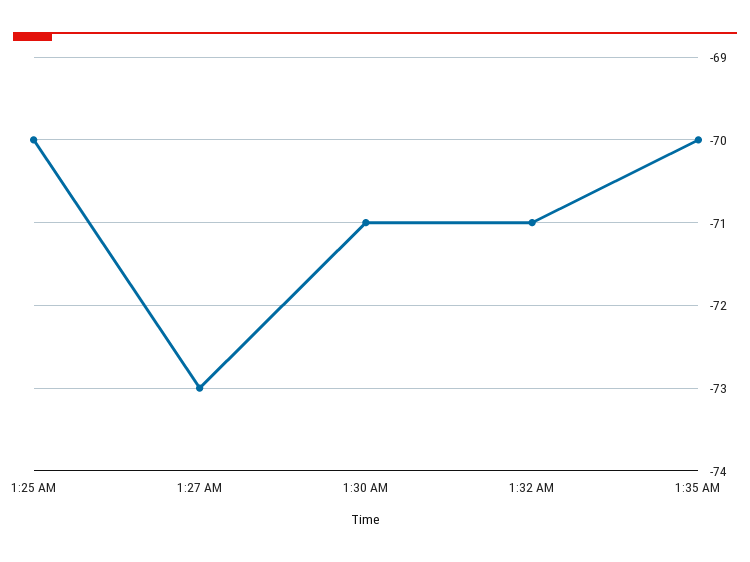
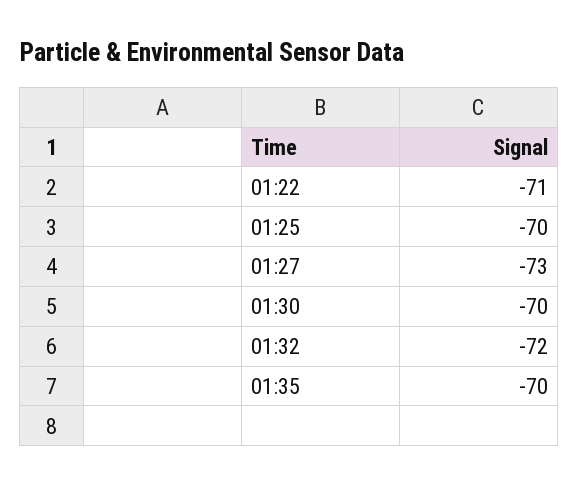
1:30 AM: -71 -> -70
1:32 AM: -71 -> -72
01:22: none -> -71

